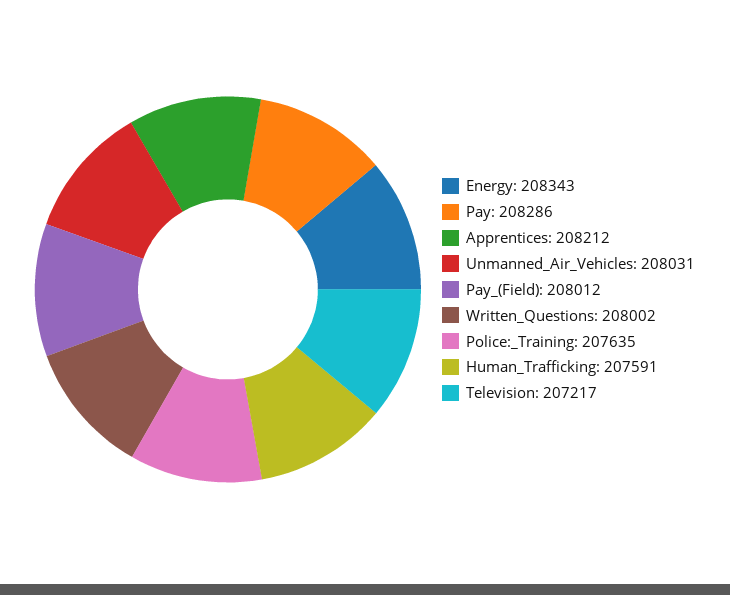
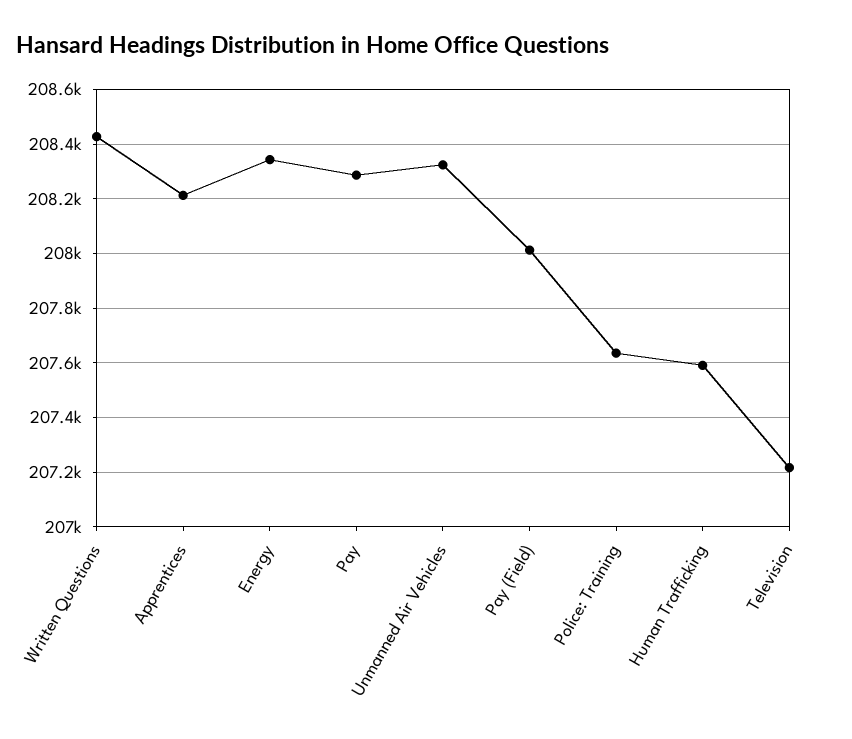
Unmanned_Air_Vehicles: 208031 -> 208325
Written_Questions: 208002 -> 208425

